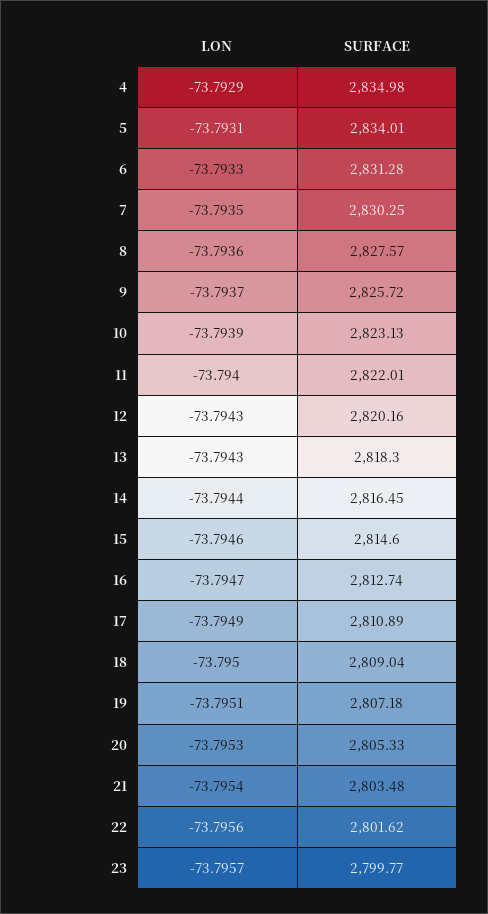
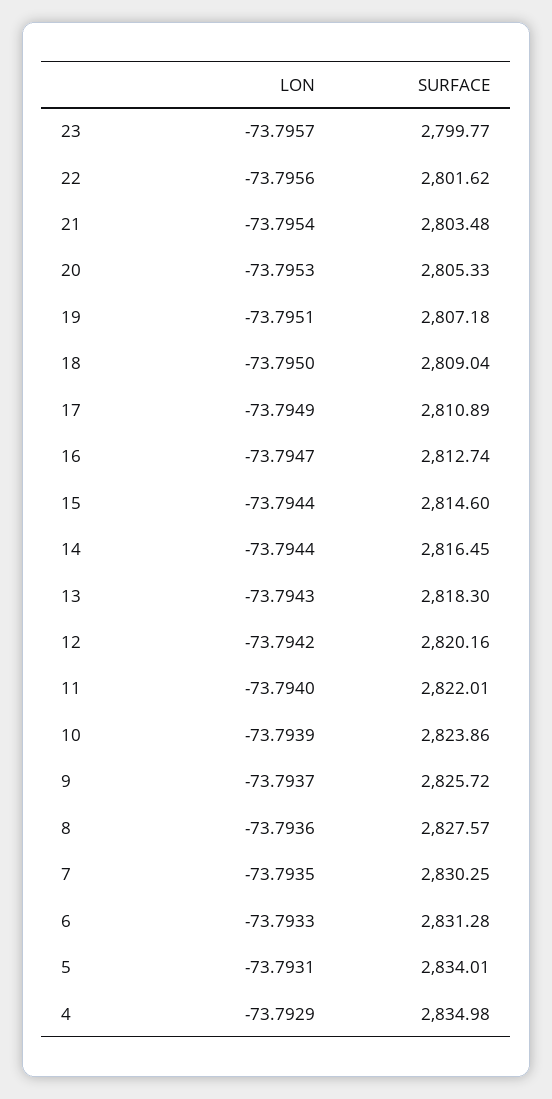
SURFACE, 10: 2823.13 -> 2823.86
LON, 12: -73.7943 -> -73.7942
LON, 15: -73.7946 -> -73.7944

